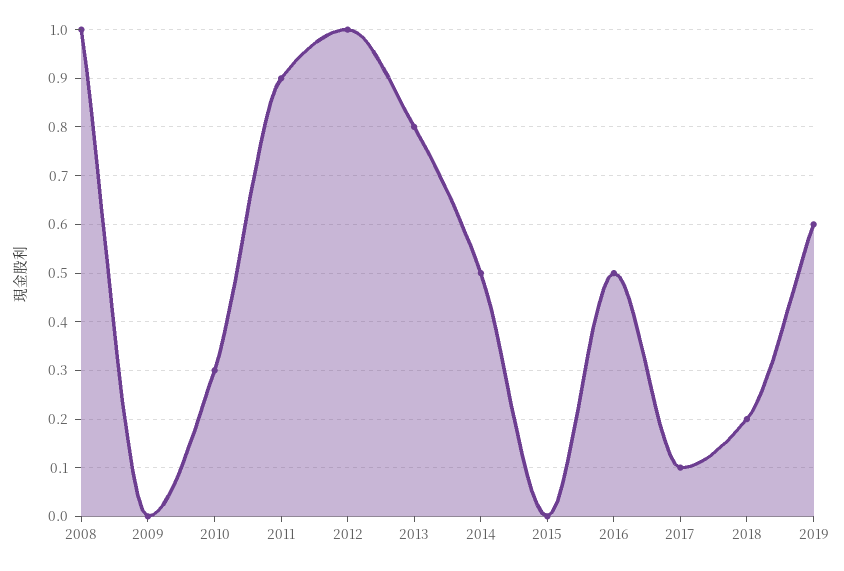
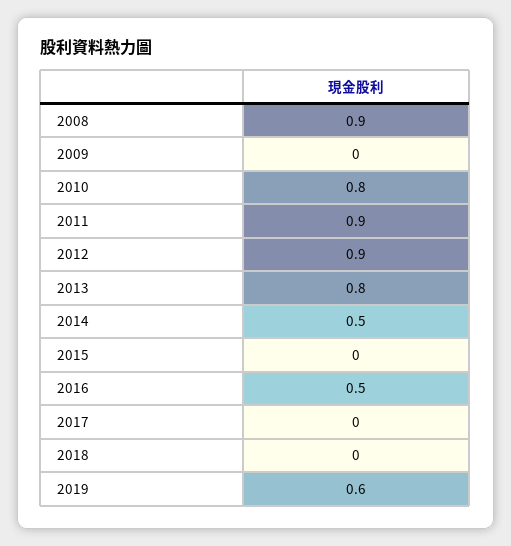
2008: 1 -> 0.9
2010: 0.3 -> 0.8
2012: 1 -> 0.9
2017: 0.1 -> 0
2018: 0.2 -> 0

